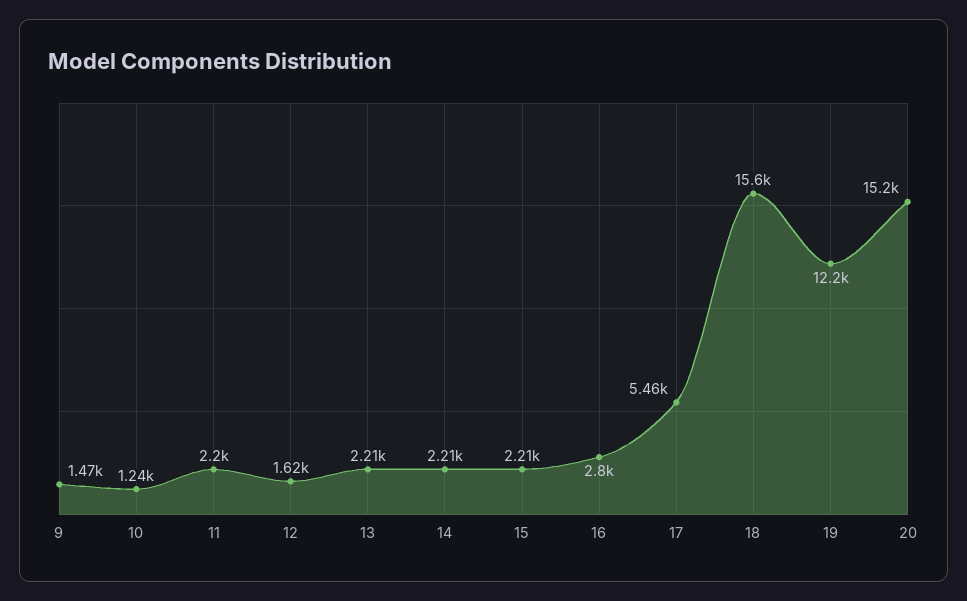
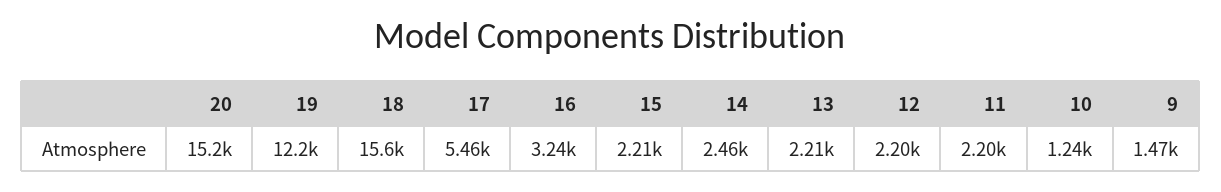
12: 1620 -> 2200
14: 2210 -> 2460
16: 2800 -> 3240

